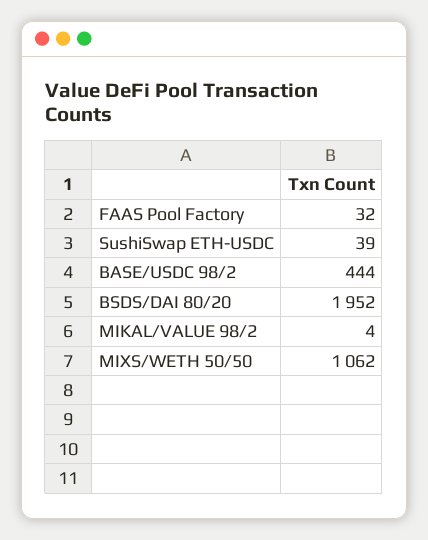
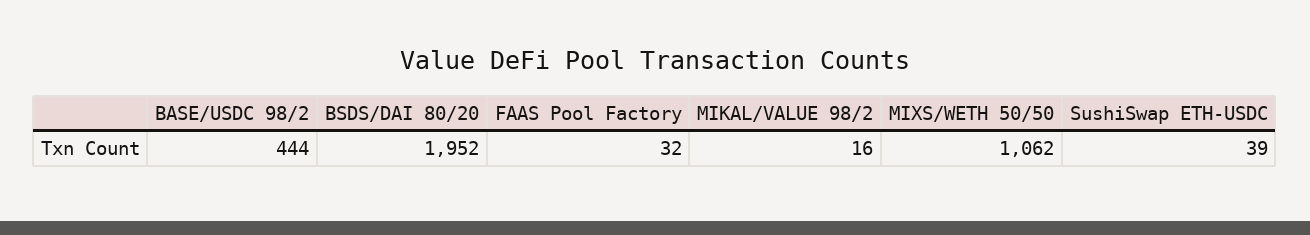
MIKAL/VALUE 98/2: 4 -> 16

